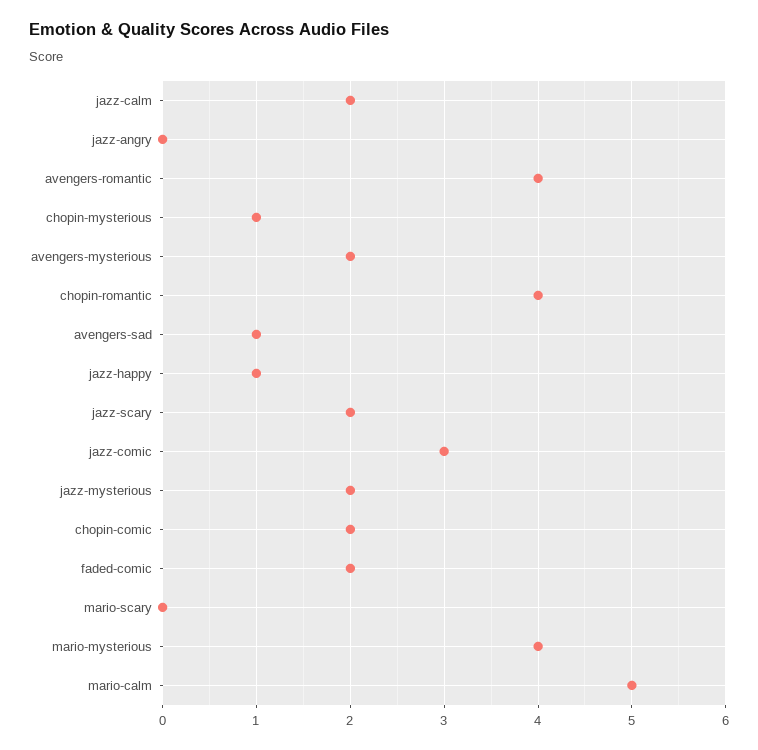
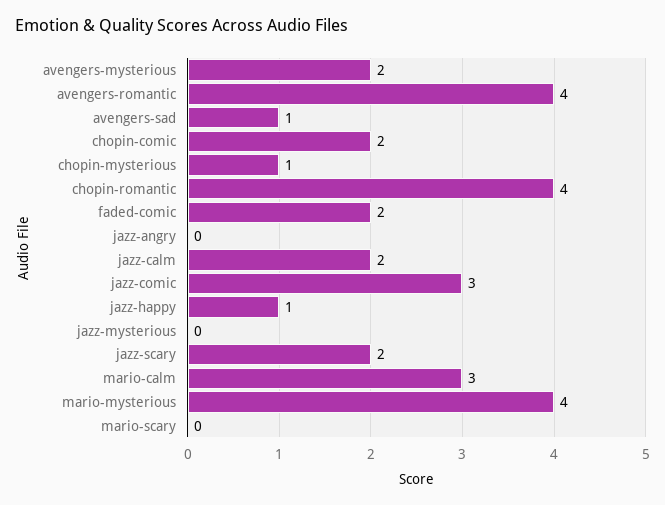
jazz-mysterious: 2 -> 0
mario-calm: 5 -> 3

